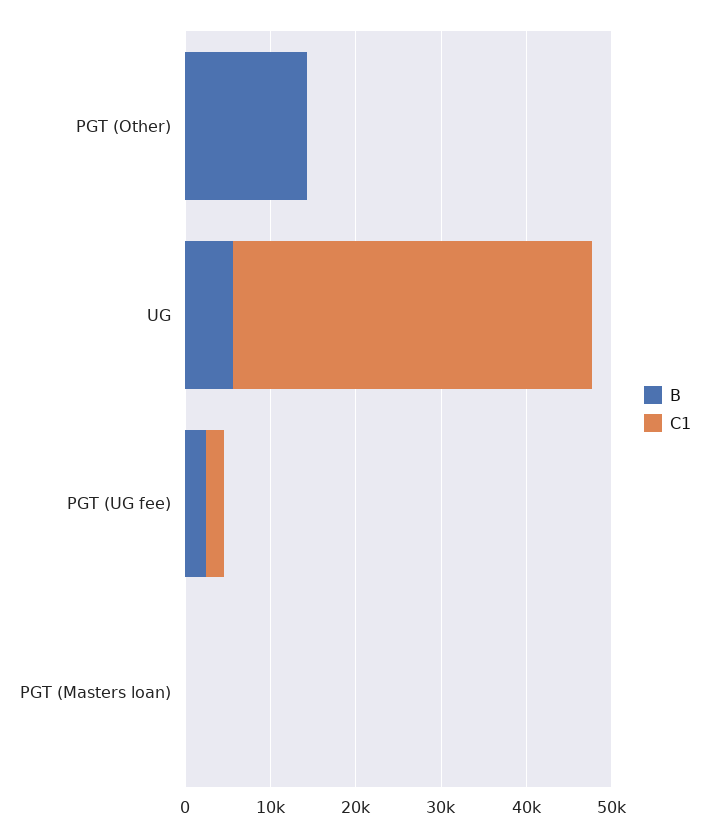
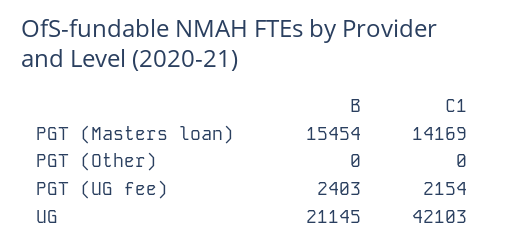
B, PGT (Other): 14000 -> 0
B, UG: 6000 -> 21145
B, PGT (Masters loan): 0 -> 15454
C1, PGT (Masters loan): 0 -> 14169

